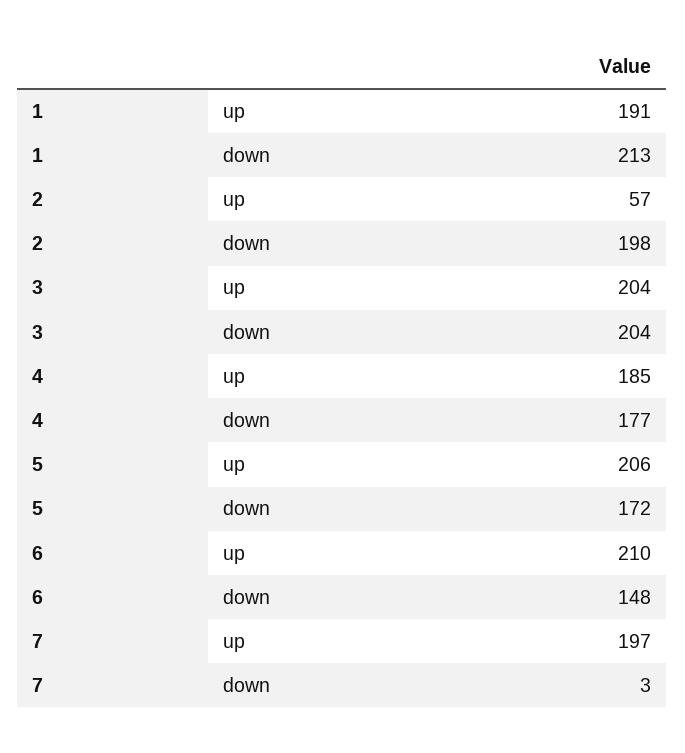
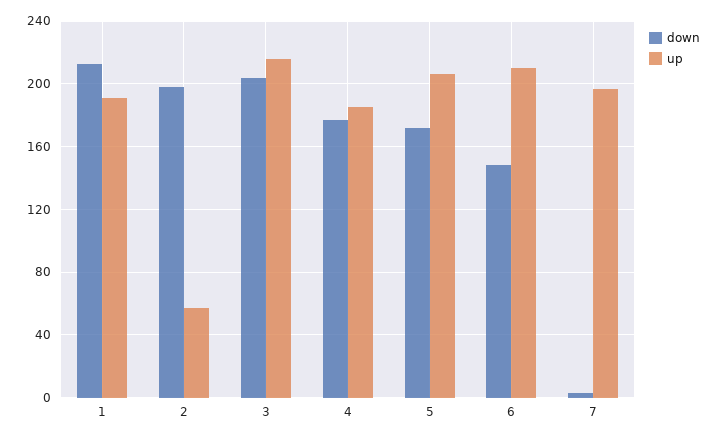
up, 3: 204 -> 215

